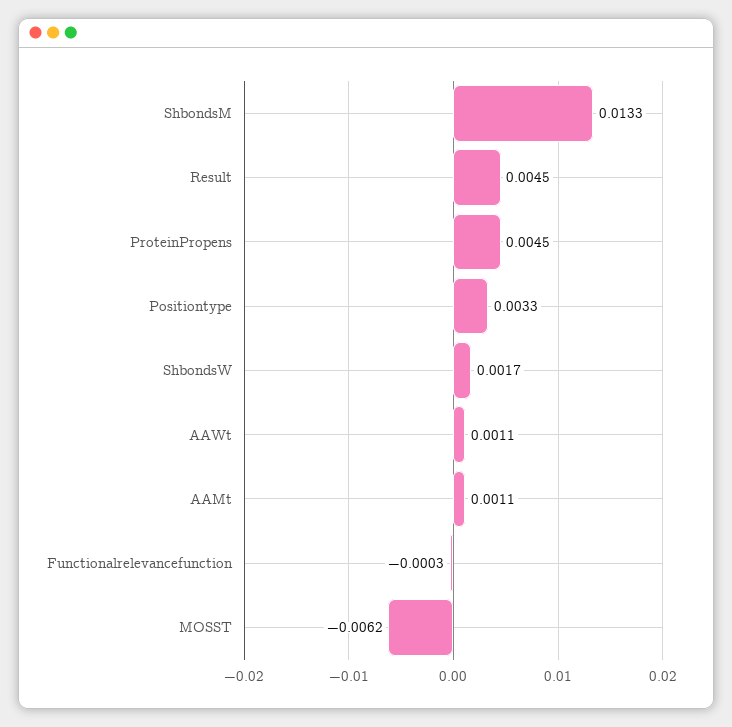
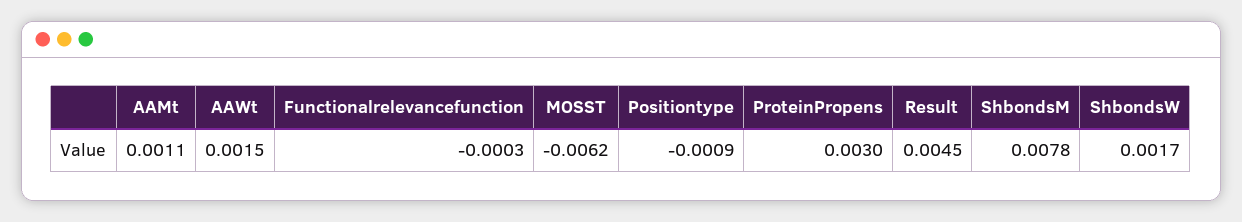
ShbondsM: 0.0133 -> 0.0078
ProteinPropens: 0.0045 -> 0.003
Positiontype: 0.0033 -> -0.0009
AAWt: 0.0011 -> 0.0015

